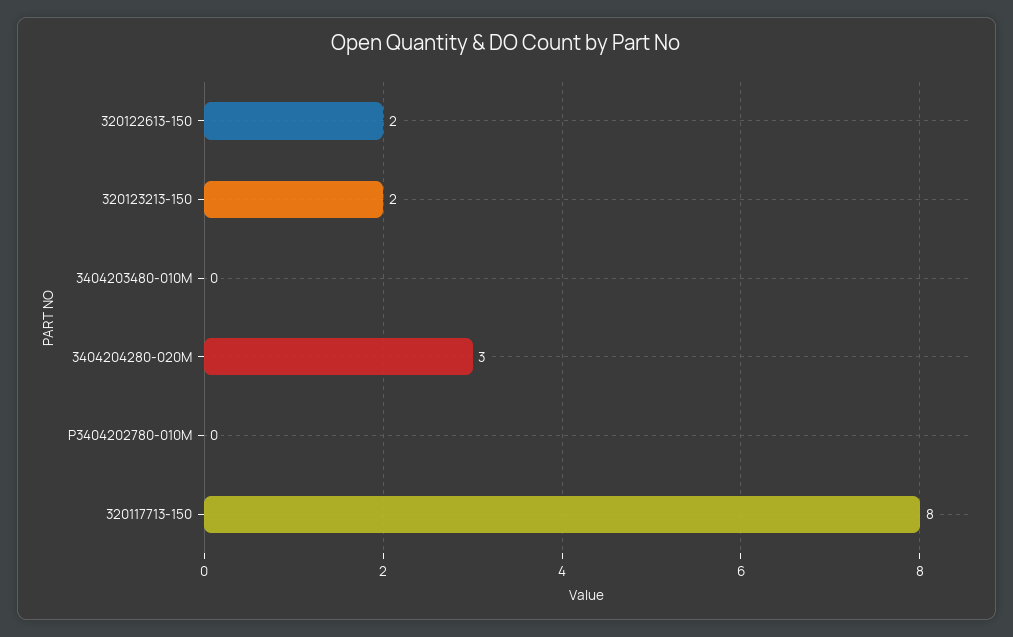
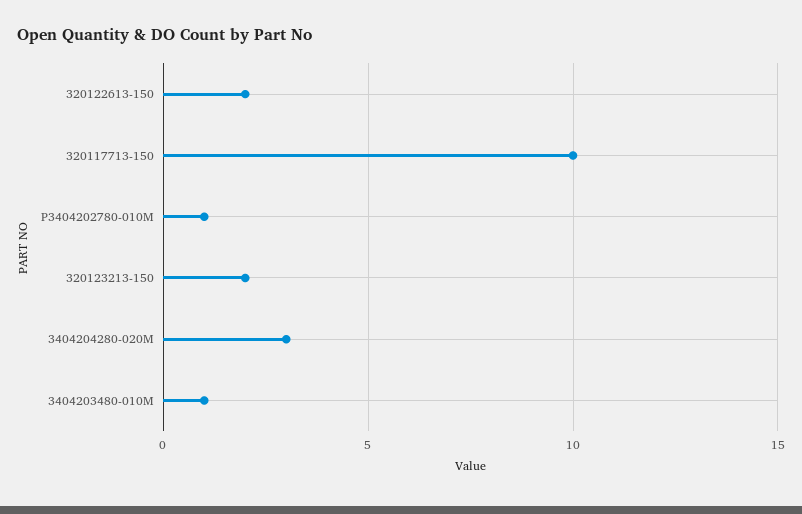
3404203480-010M: 0 -> 1
P3404202780-010M: 0 -> 1
320117713-150: 8 -> 10

